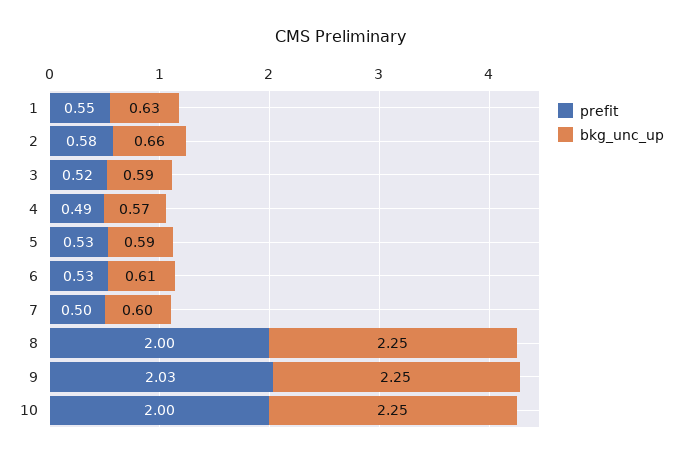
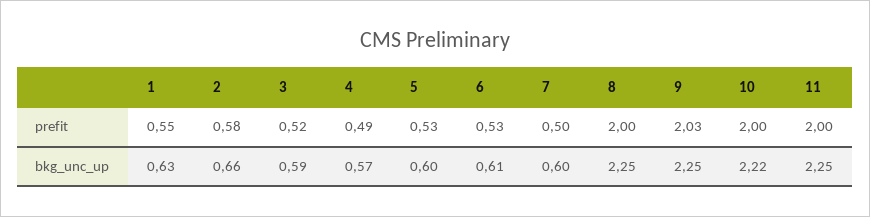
bkg_unc_up, 5: 0.59 -> 0.6
bkg_unc_up, 10: 2.25 -> 2.22
prefit, 11: none -> 2
bkg_unc_up, 11: none -> 2.25

